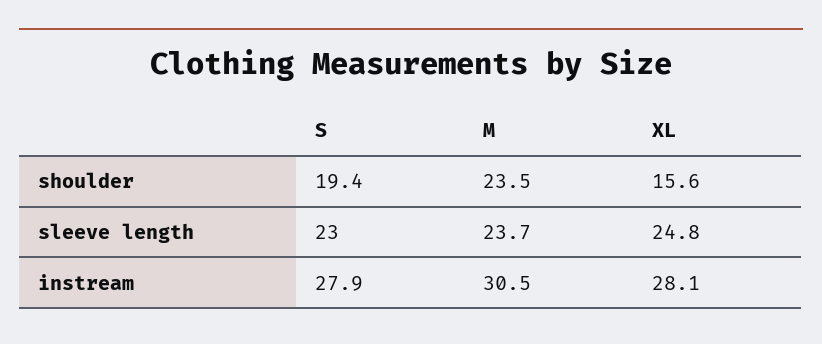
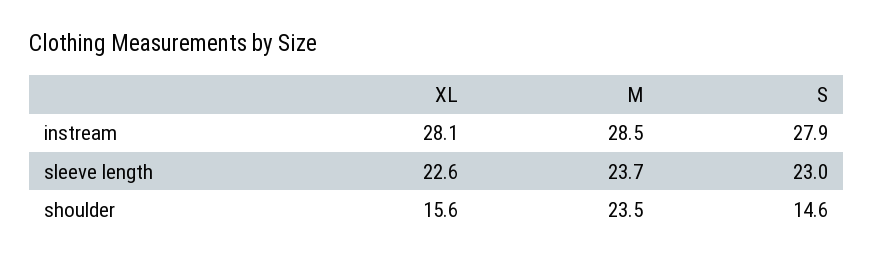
S, shoulder: 19.4 -> 14.6
XL, sleeve length: 24.8 -> 22.6
M, instream: 30.5 -> 28.5

